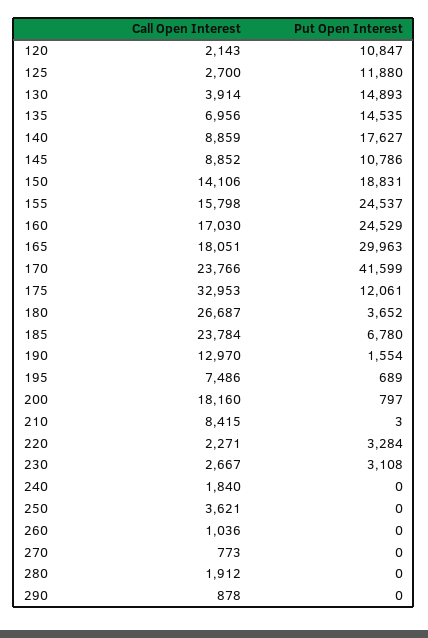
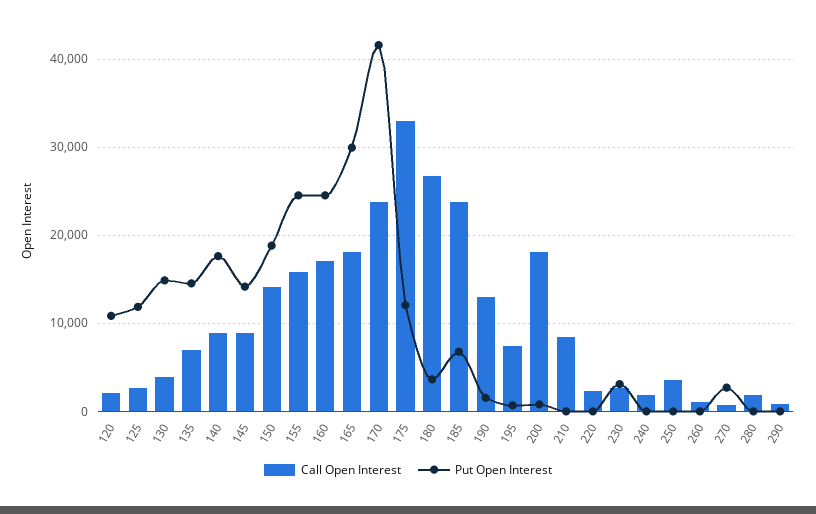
Put Open Interest, 145: 10786 -> 14000
Put Open Interest, 220: 3284 -> 0
Put Open Interest, 270: 0 -> 3000

